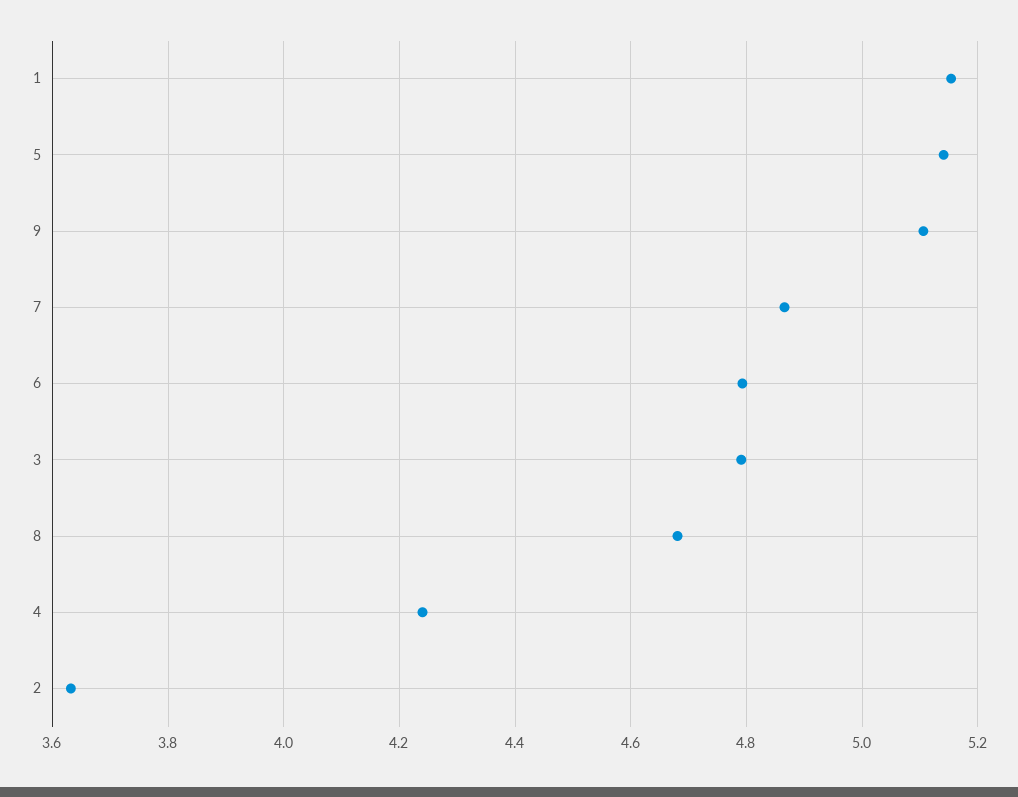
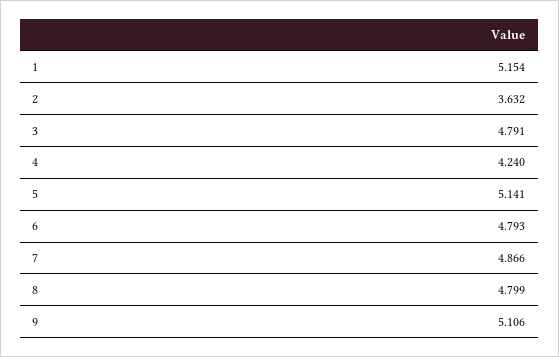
8: 4.68 -> 4.799

